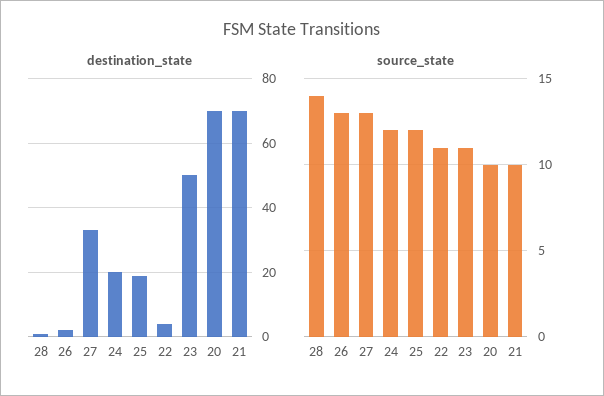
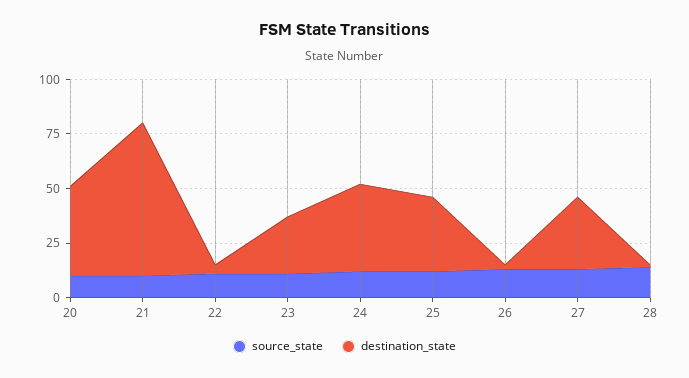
destination_state, 24: 20 -> 40
destination_state, 25: 20 -> 35
destination_state, 23: 50 -> 25
destination_state, 20: 70 -> 40

